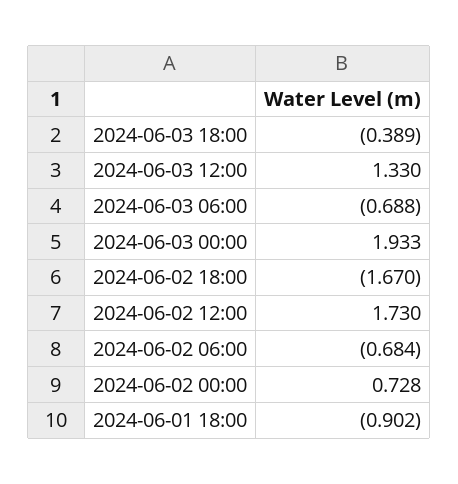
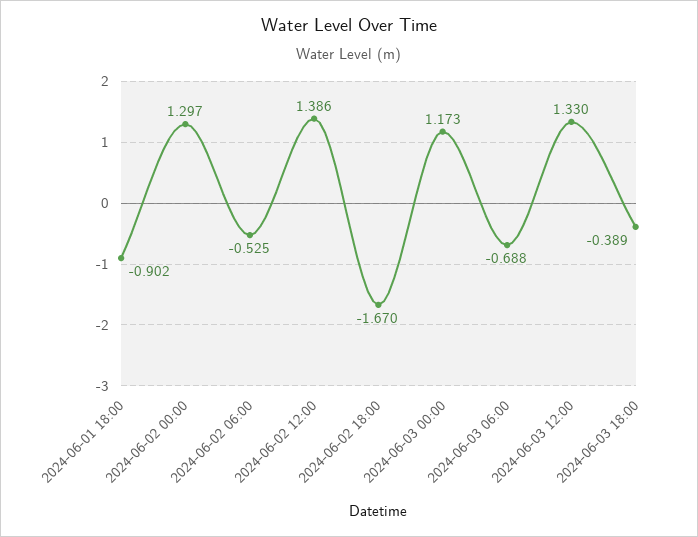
2024-06-03 00:00: 1.933 -> 1.173
2024-06-02 12:00: 1.73 -> 1.386
2024-06-02 06:00: -0.684 -> -0.525
2024-06-02 00:00: 0.728 -> 1.297

